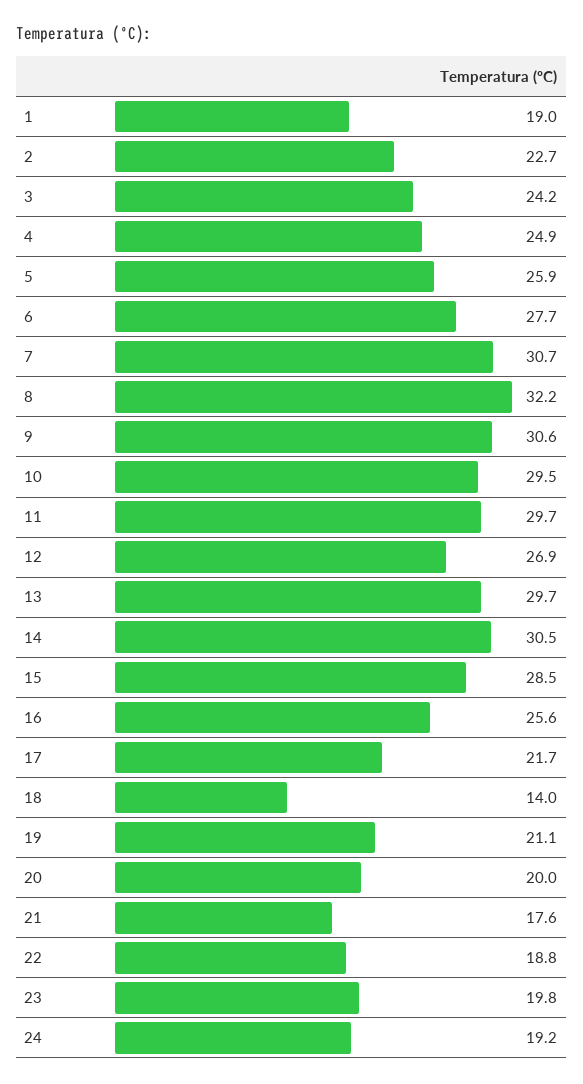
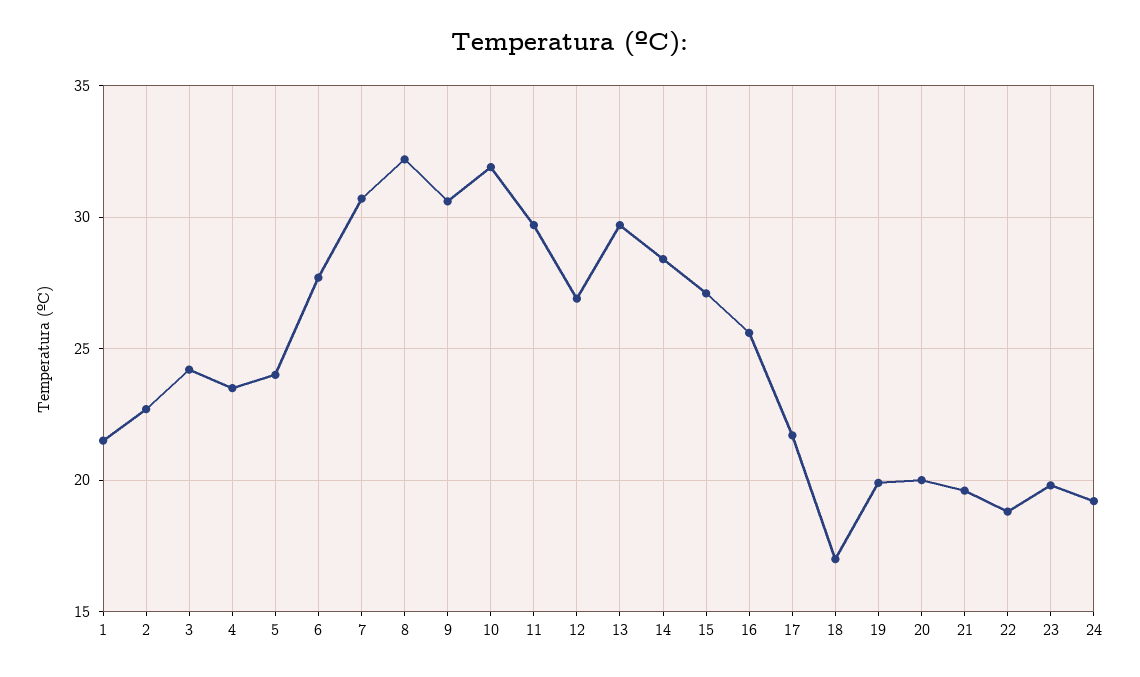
1: 19 -> 21.5
4: 24.9 -> 23.5
5: 25.9 -> 24
10: 29.5 -> 32
14: 30.5 -> 28.5
15: 28.5 -> 27
18: 14 -> 17
19: 21.1 -> 20
21: 17.6 -> 19.5

